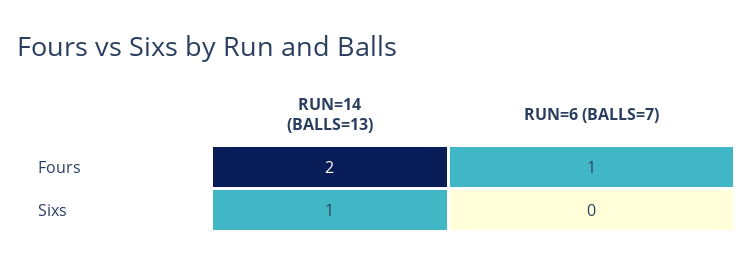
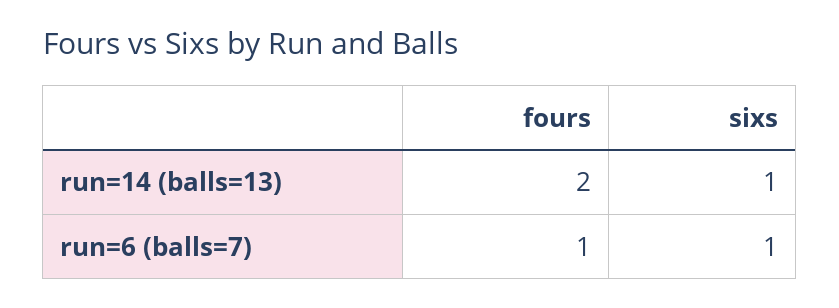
RUN=6 (BALLS=7), Sixs: 0 -> 1

